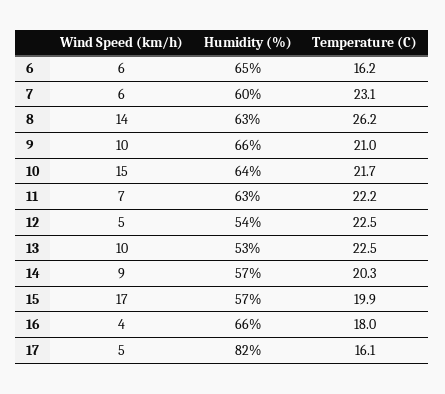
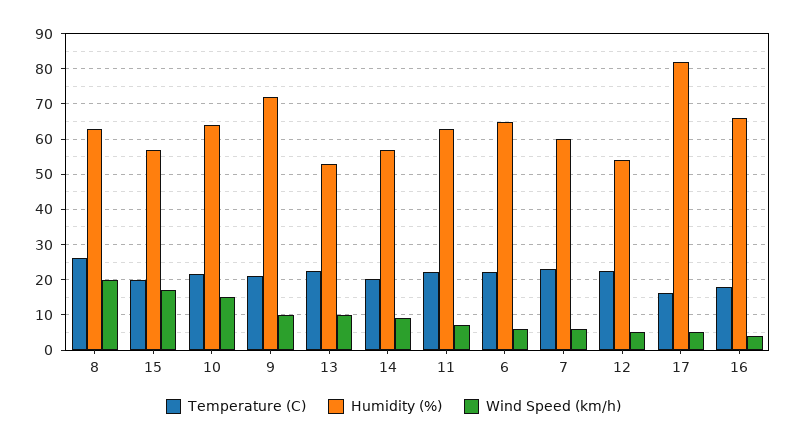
Temperature (C), 6: 16.2 -> 22
Wind Speed (km/h), 8: 14 -> 20
Humidity (%), 9: 66 -> 72

